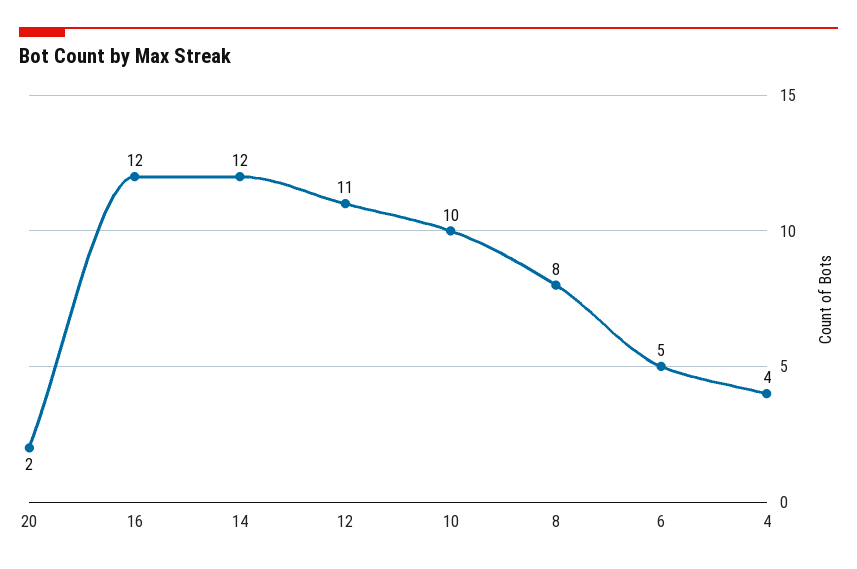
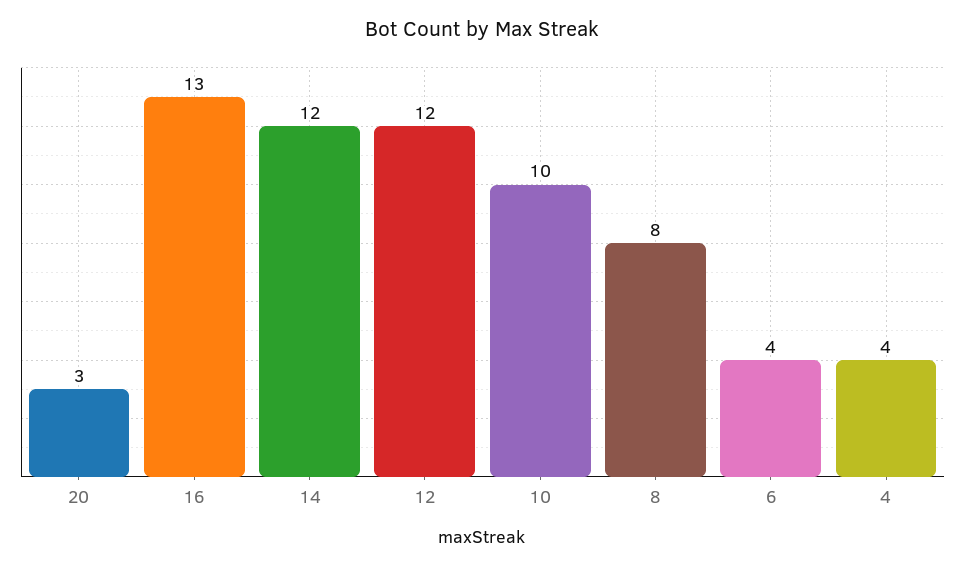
20: 2 -> 3
16: 12 -> 13
12: 11 -> 12
6: 5 -> 4

